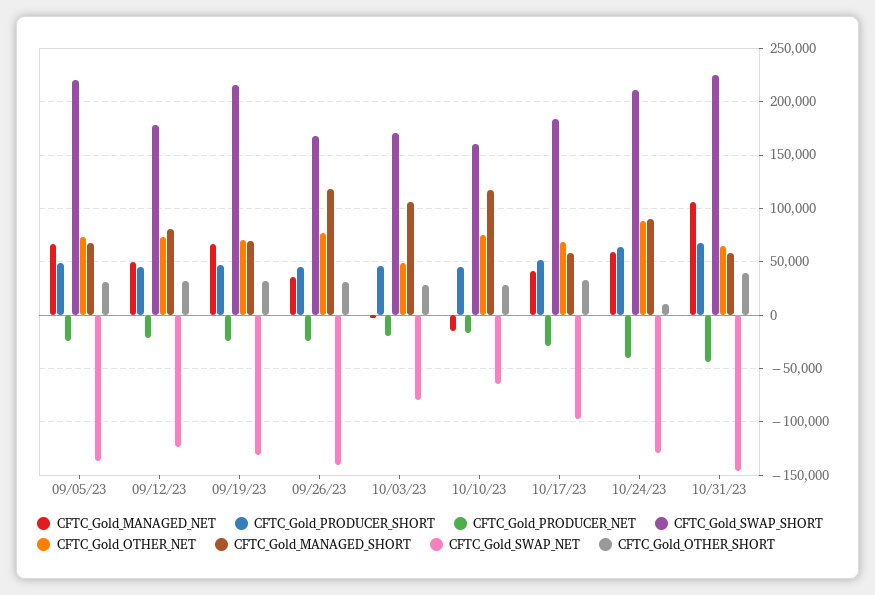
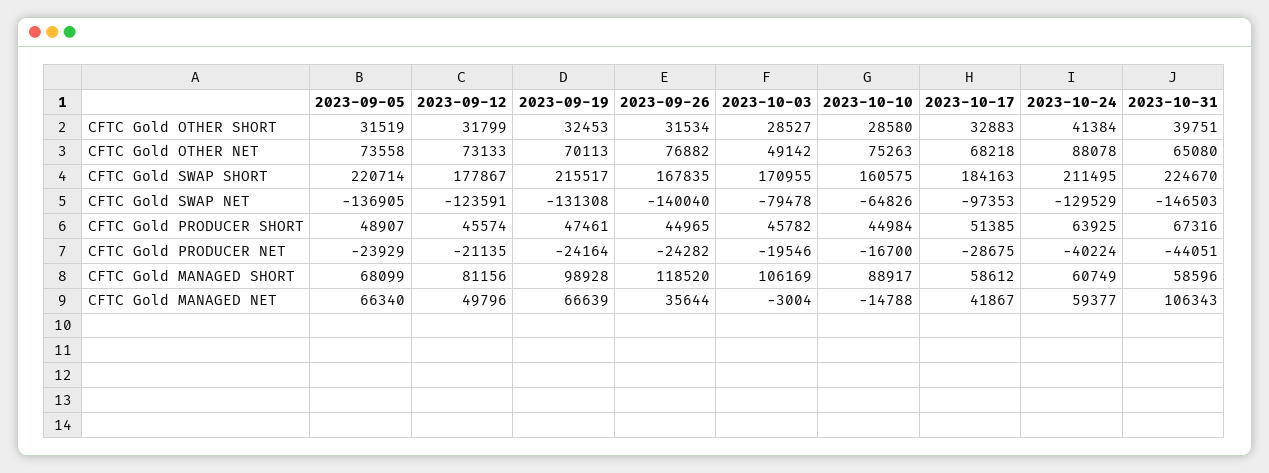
CFTC_Gold_MANAGED_SHORT, 09/19/23: 70000 -> 98928
CFTC_Gold_MANAGED_SHORT, 10/10/23: 120000 -> 88917
CFTC_Gold_MANAGED_SHORT, 10/24/23: 90000 -> 60749
CFTC_Gold_OTHER_SHORT, 10/24/23: 10000 -> 41384

